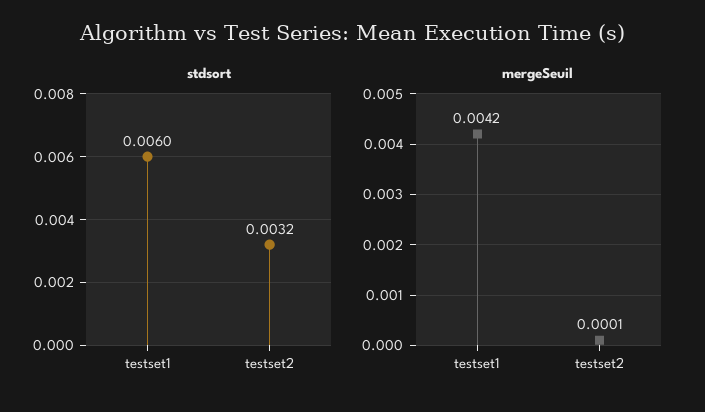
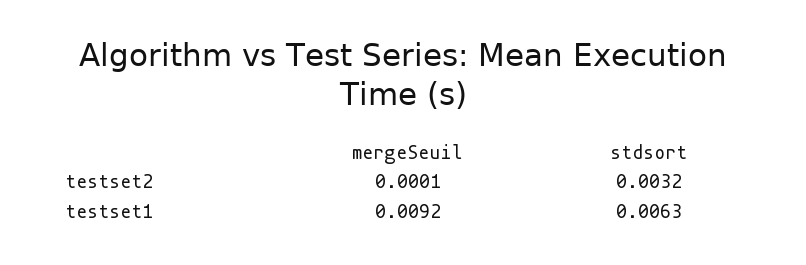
stdsort, testset1: 0.006 -> 0.0063
mergeSeuil, testset1: 0.0042 -> 0.0092

